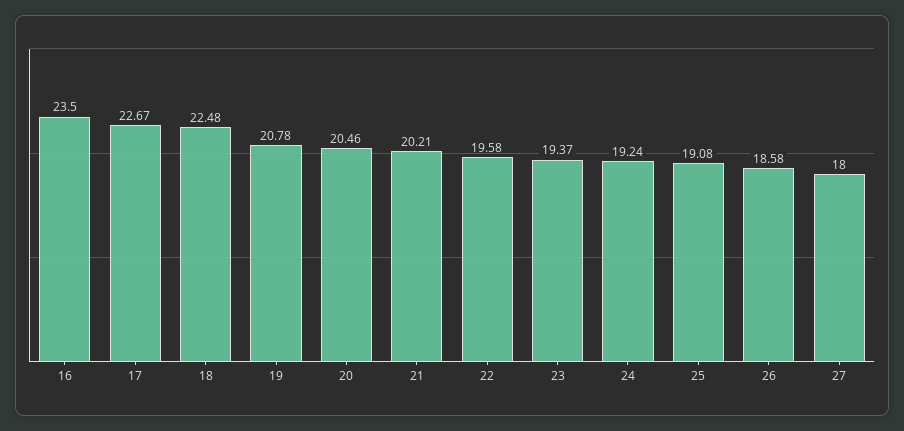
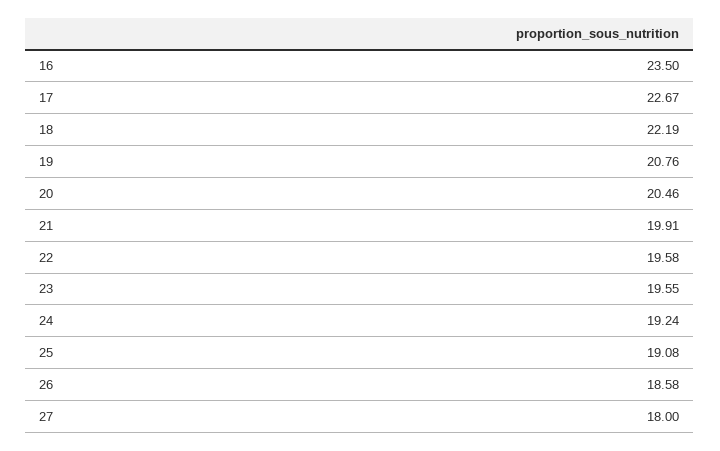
18: 22.48 -> 22.19
19: 20.78 -> 20.76
21: 20.21 -> 19.91
23: 19.37 -> 19.55

